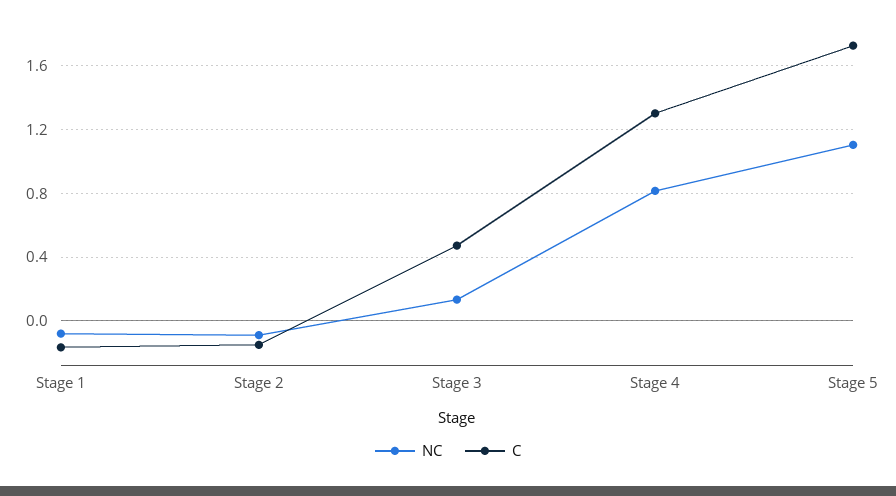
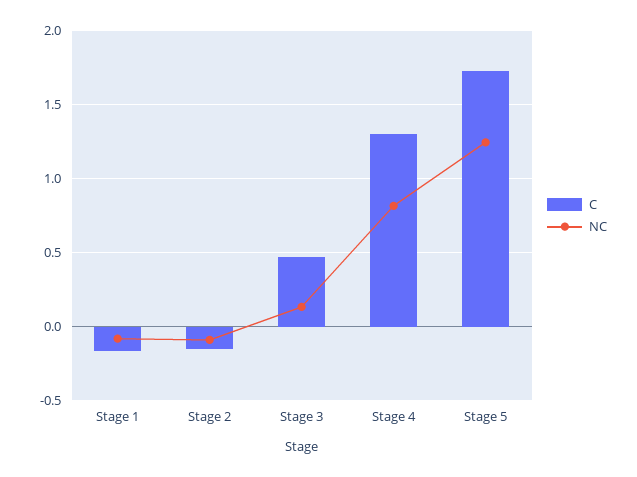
NC, Stage 5: 1.1 -> 1.25

